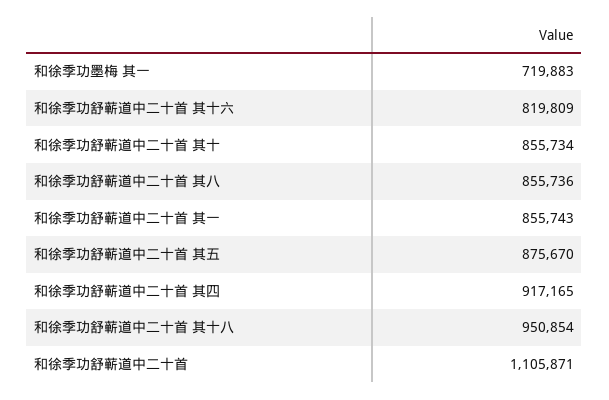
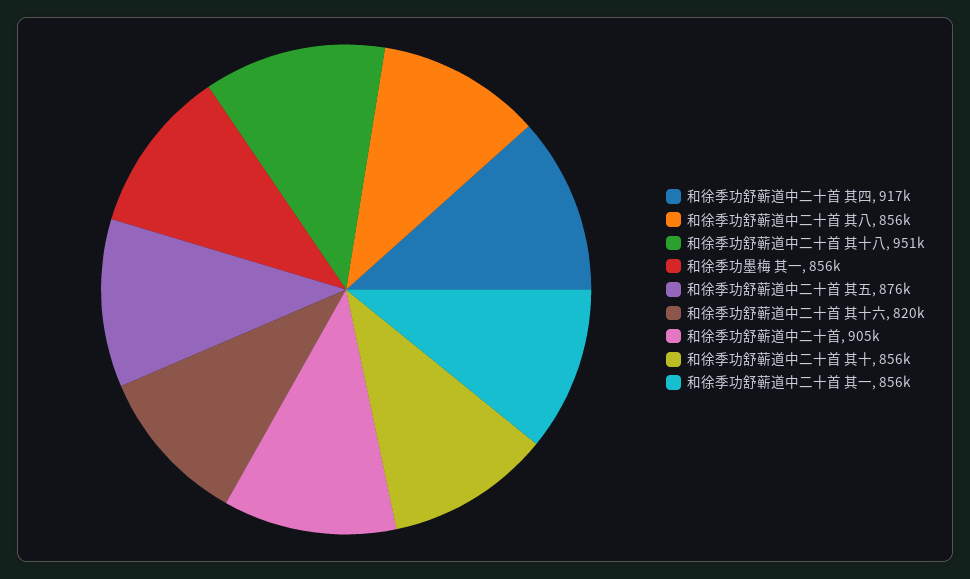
和徐季功墨梅 其一: 719883 -> 856000
和徐季功舒蕲道中二十首: 1105871 -> 905000

